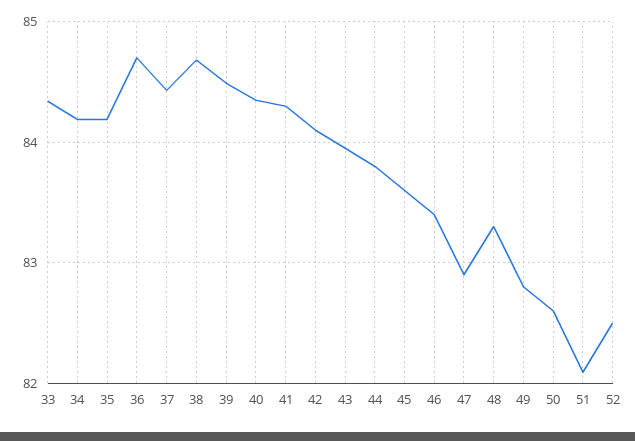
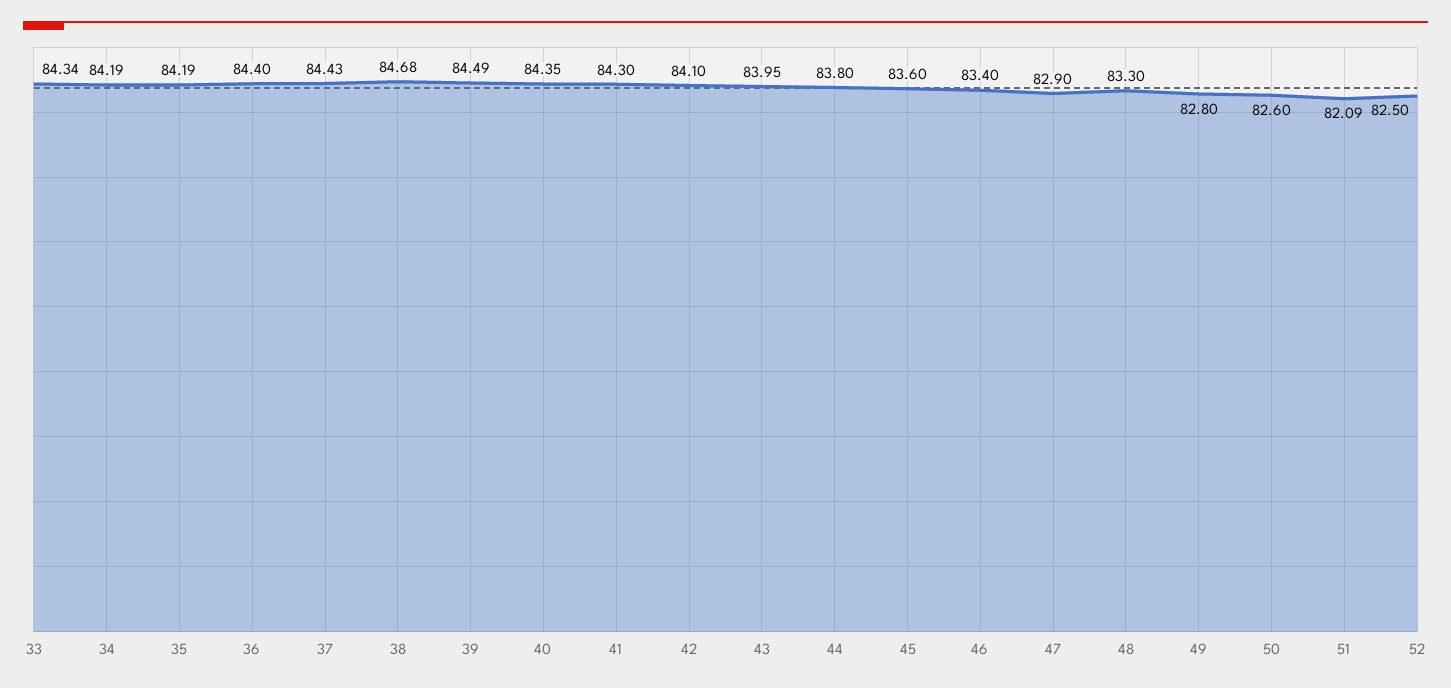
36: 84.7 -> 84.4

